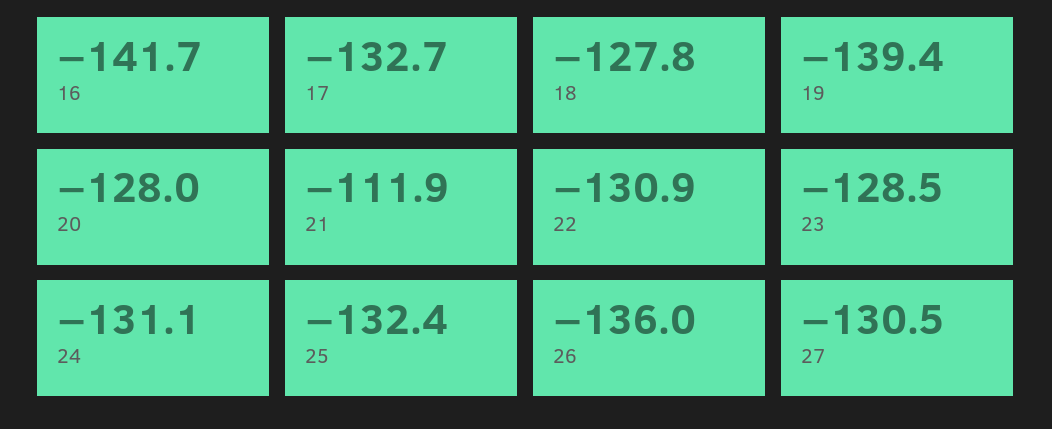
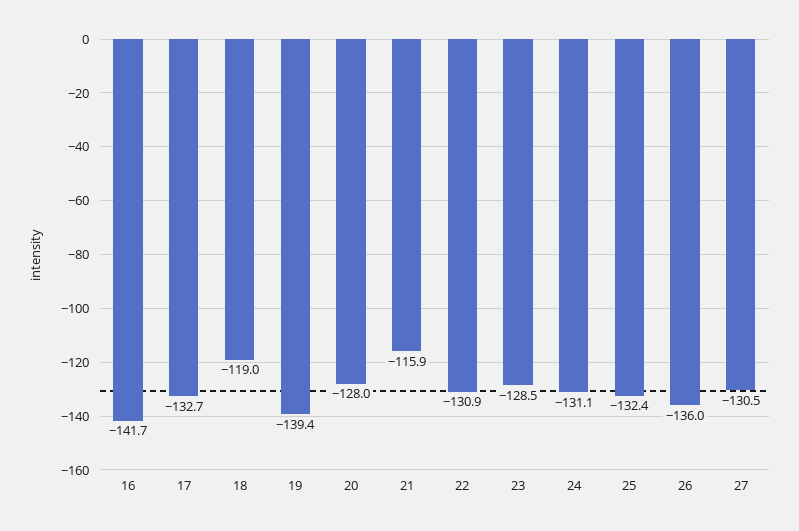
18: -127.8 -> -119
21: -111.9 -> -115.9

